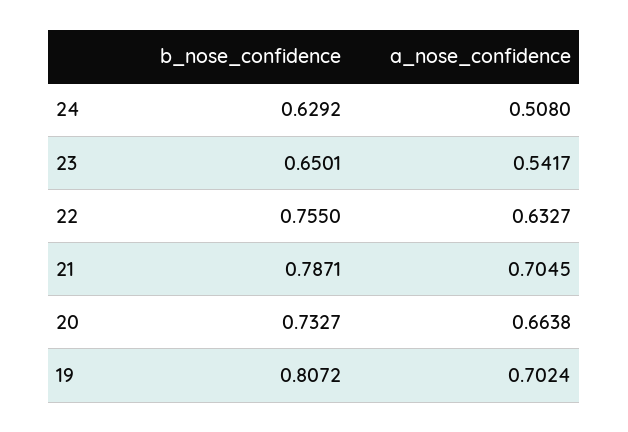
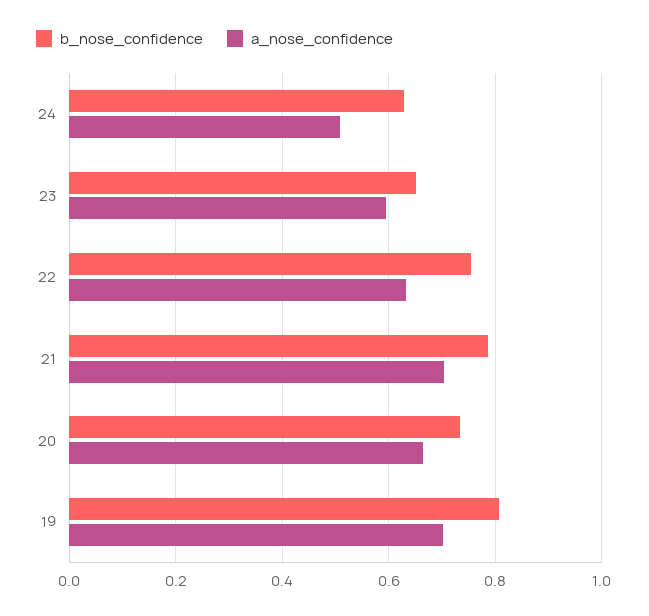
a_nose_confidence, 23: 0.5417 -> 0.6

